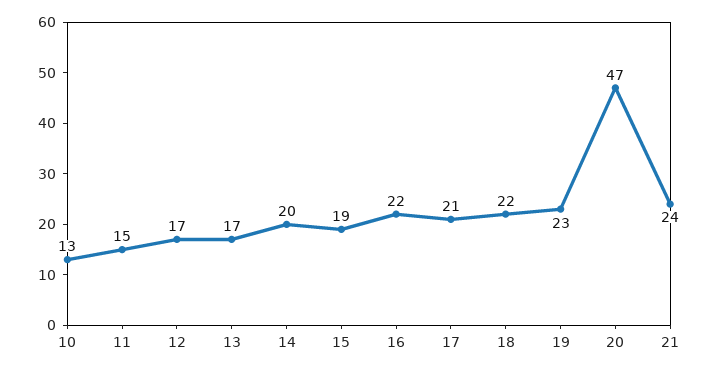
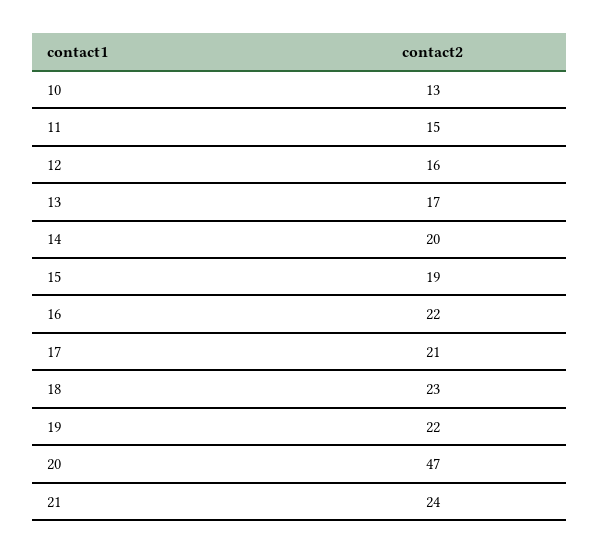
12: 17 -> 16
18: 22 -> 23
19: 23 -> 22

